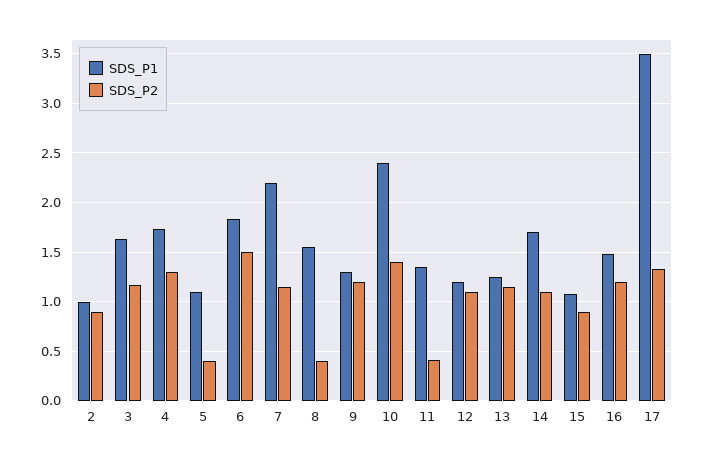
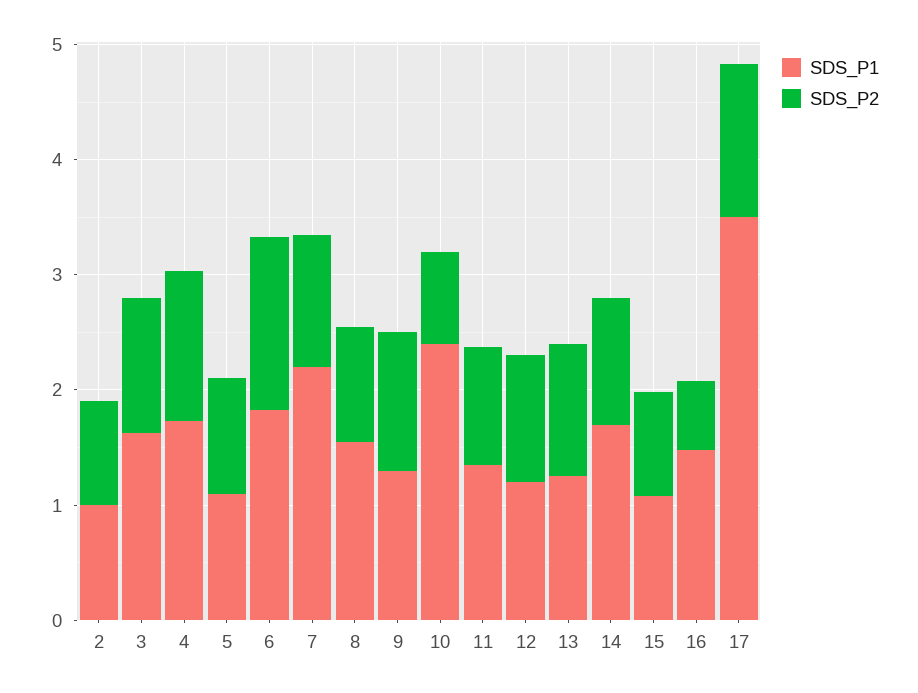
SDS_P2, 5: 0.4 -> 1
SDS_P2, 8: 0.4 -> 1
SDS_P2, 10: 1.4 -> 0.8
SDS_P2, 11: 0.4 -> 1
SDS_P2, 16: 1.2 -> 0.6

